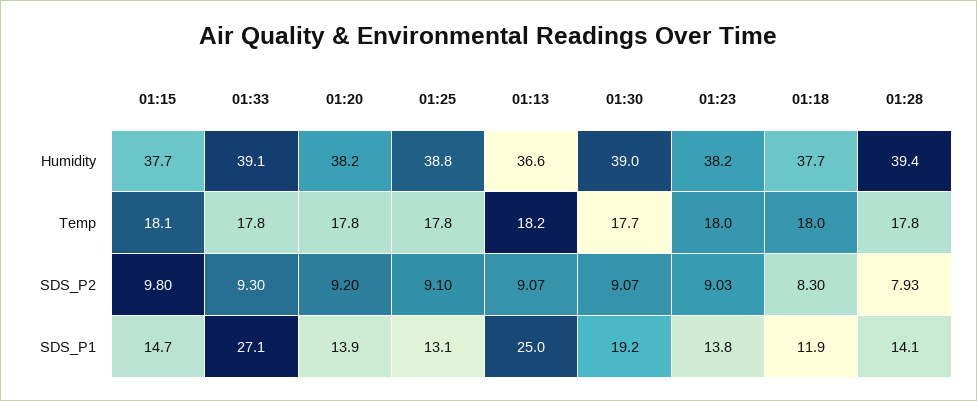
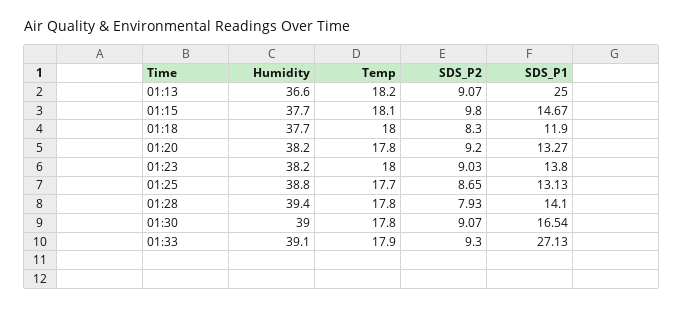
01:33, Temp: 17.8 -> 17.9
01:25, Temp: 17.8 -> 17.7
01:30, Temp: 17.7 -> 17.8
01:25, SDS_P2: 9.1 -> 8.65
01:20, SDS_P1: 13.9 -> 13.27
01:30, SDS_P1: 19.2 -> 16.54

